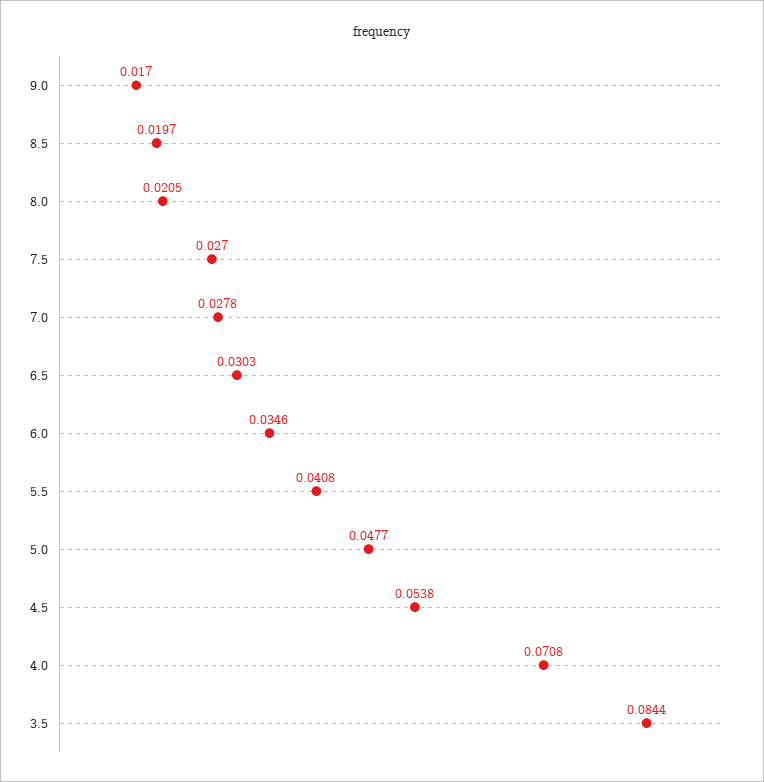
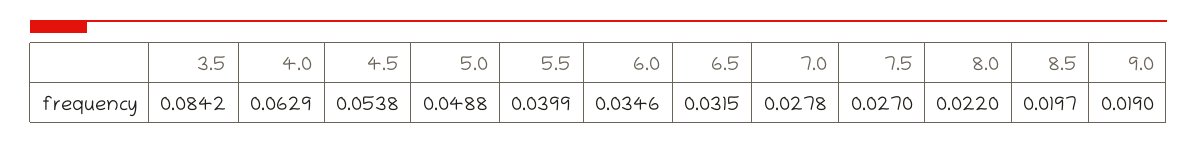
9.0: 0.017 -> 0.019
8.0: 0.0205 -> 0.022
6.5: 0.0303 -> 0.0315
5.5: 0.0408 -> 0.0399
5.0: 0.0477 -> 0.0488
4.0: 0.0708 -> 0.0629
3.5: 0.0844 -> 0.0842

